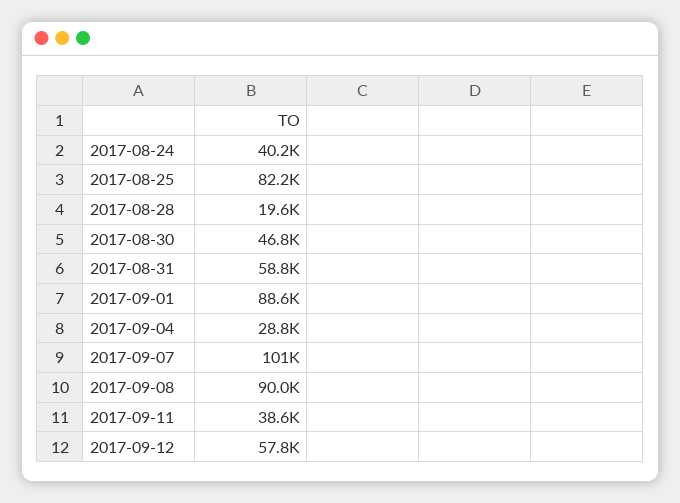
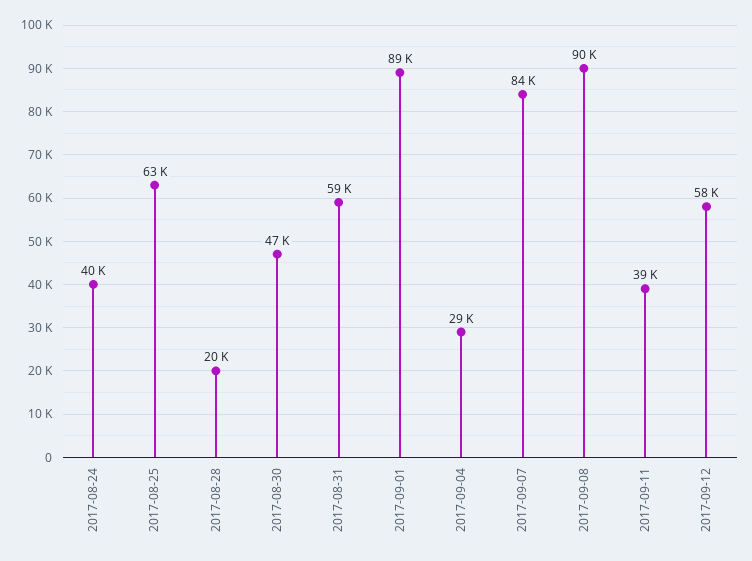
2017-08-25: 82200 -> 63000
2017-09-07: 101000 -> 84000

